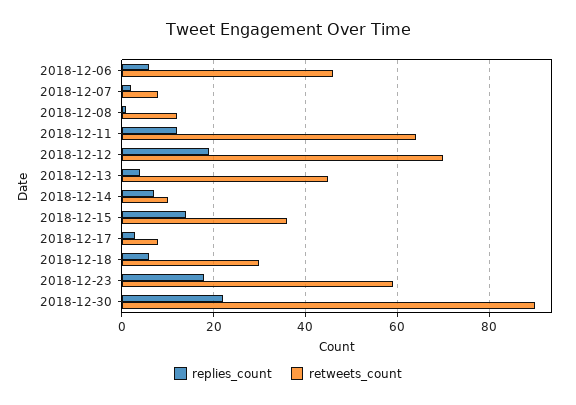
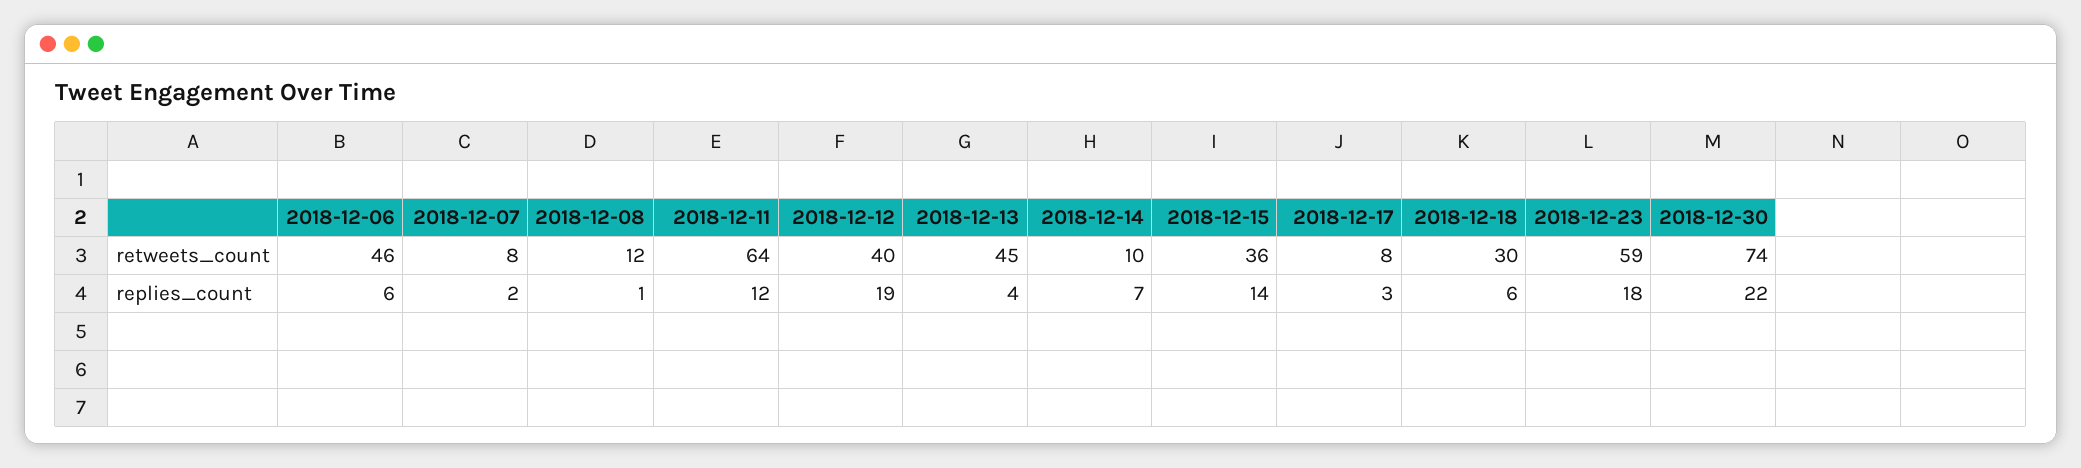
retweets_count, 2018-12-12: 70 -> 40
retweets_count, 2018-12-30: 90 -> 74

